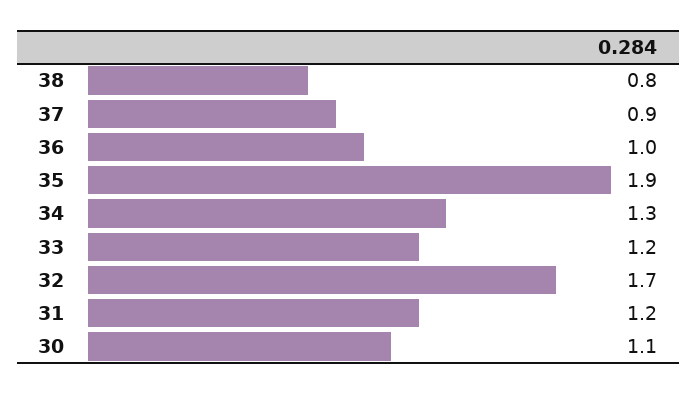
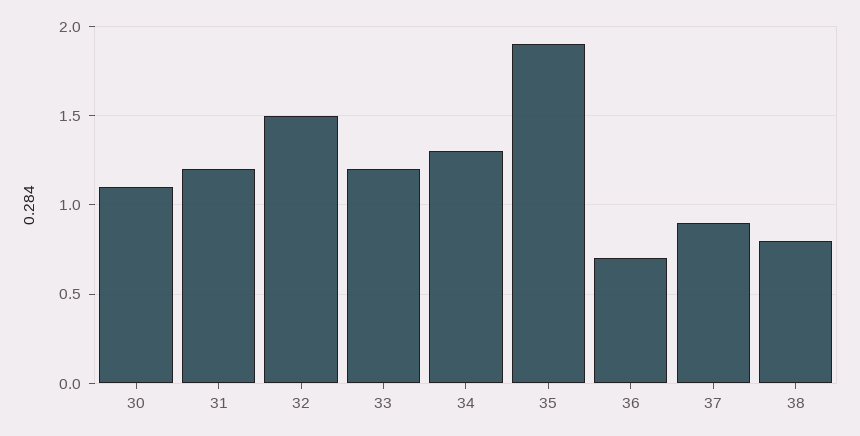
36: 1 -> 0.7
32: 1.7 -> 1.5

